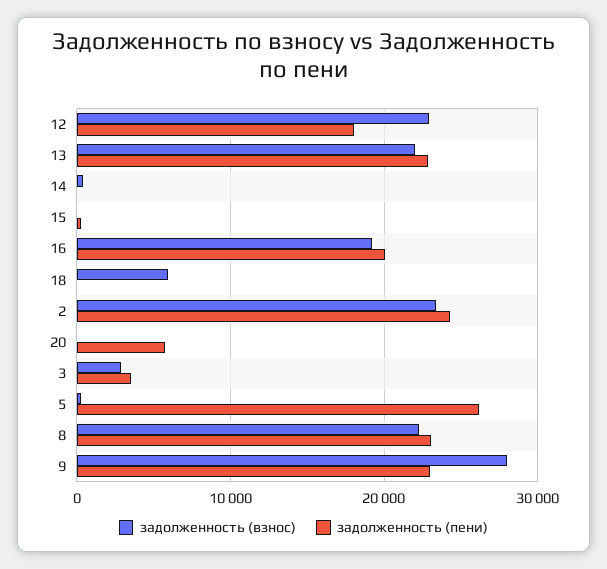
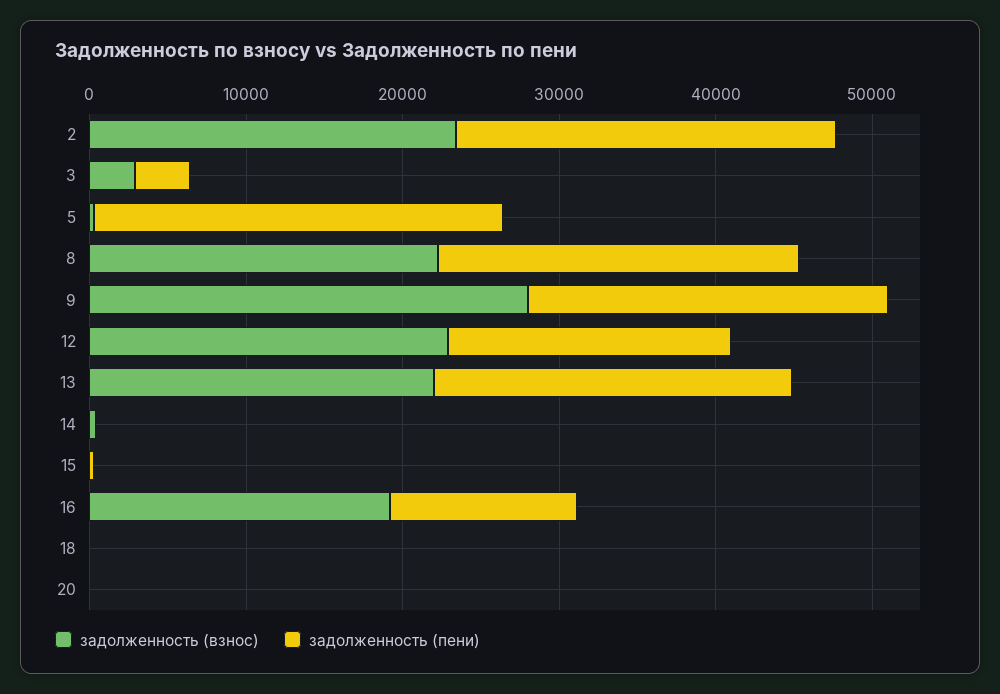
задолженность (пени), 16: 20000 -> 12000
задолженность (взнос), 18: 6000 -> 0
задолженность (пени), 20: 6000 -> 0

